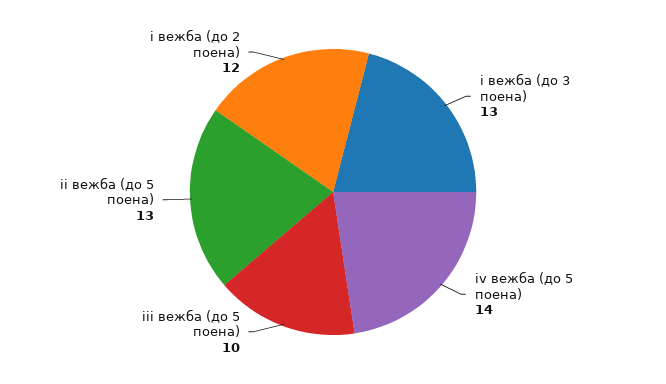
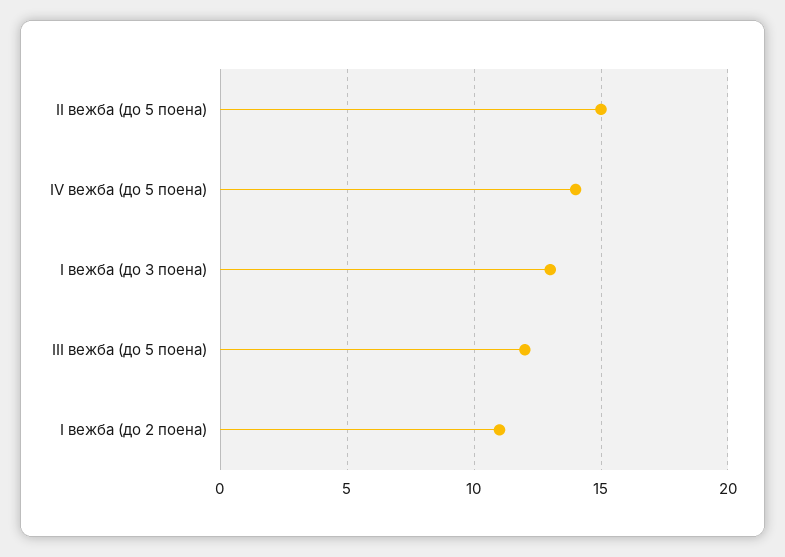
iii вежба (до 5 поена): 10 -> 12
ii вежба (до 5 поена): 13 -> 15
i вежба (до 2 поена): 12 -> 11

